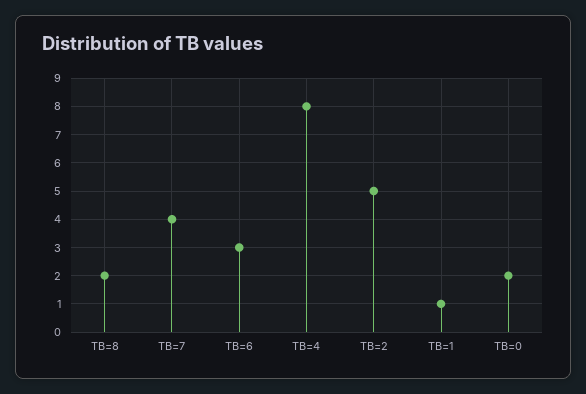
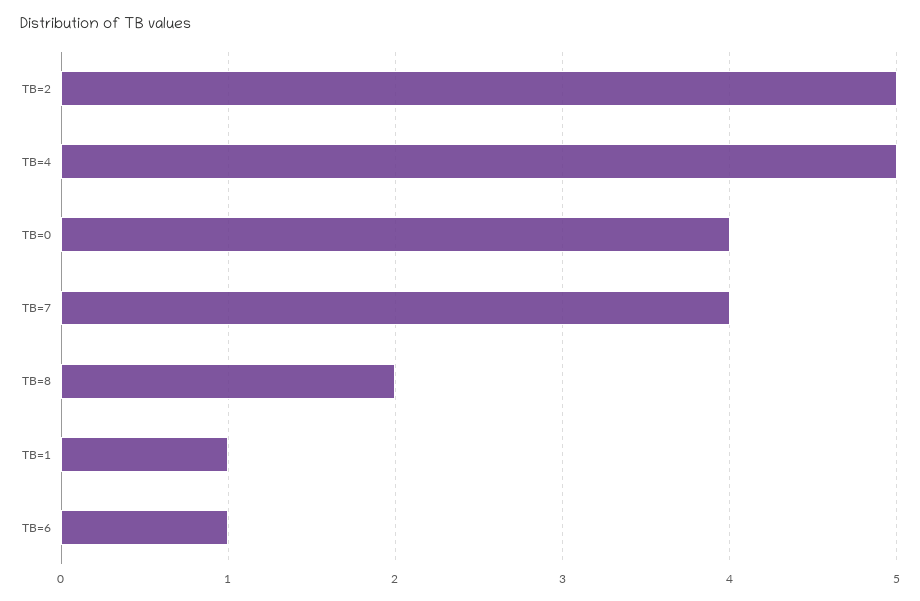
TB=6: 3 -> 1
TB=4: 8 -> 5
TB=0: 2 -> 4

